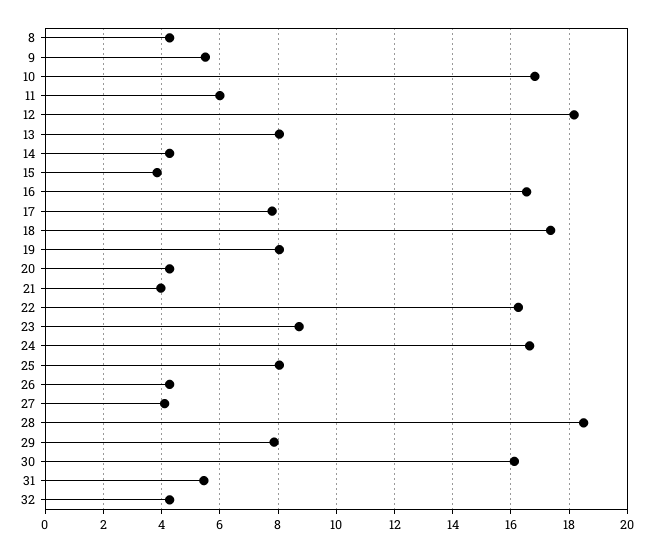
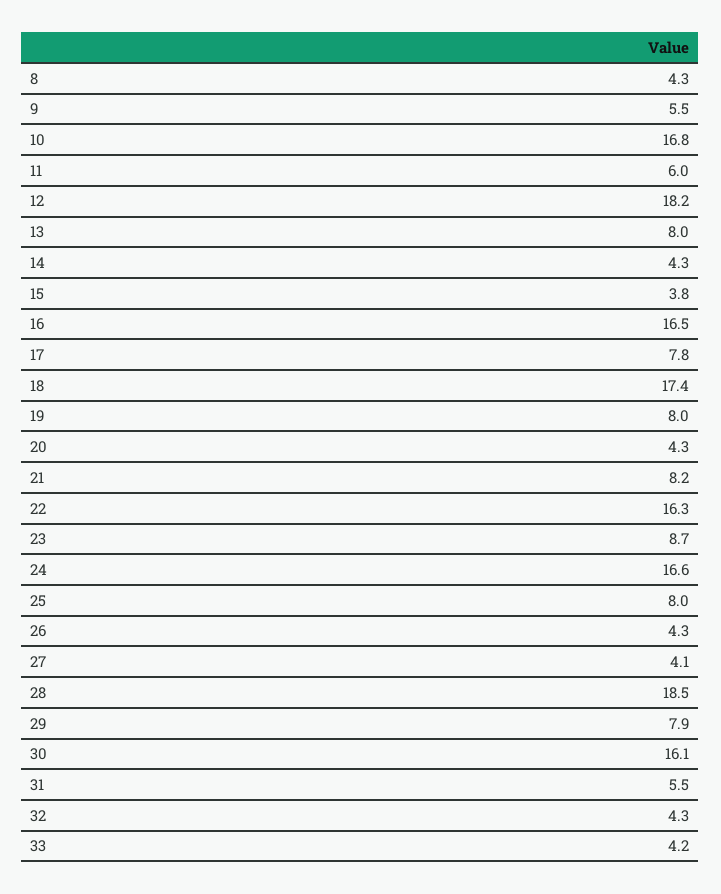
21: 4 -> 8.2
33: none -> 4.2

